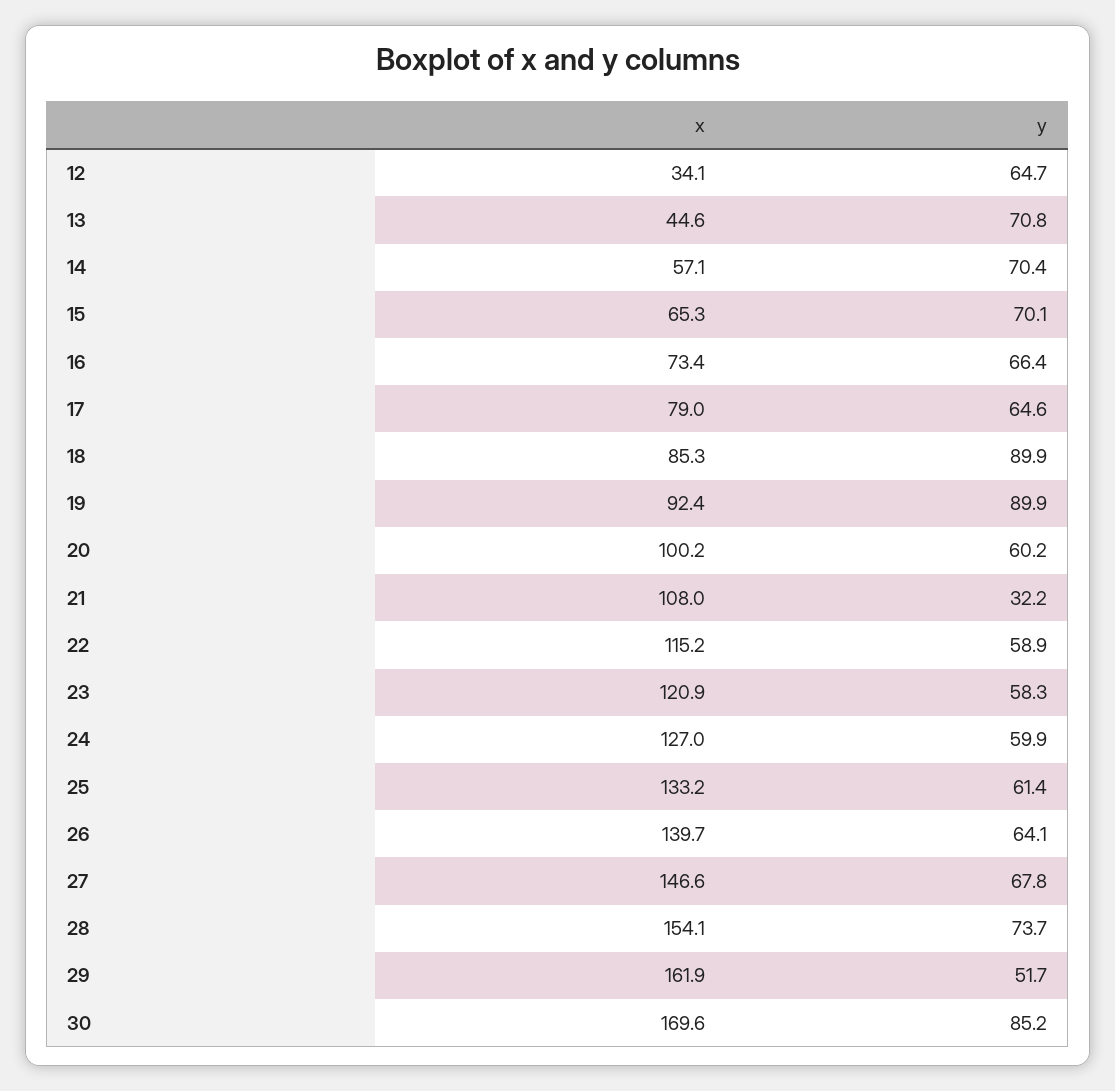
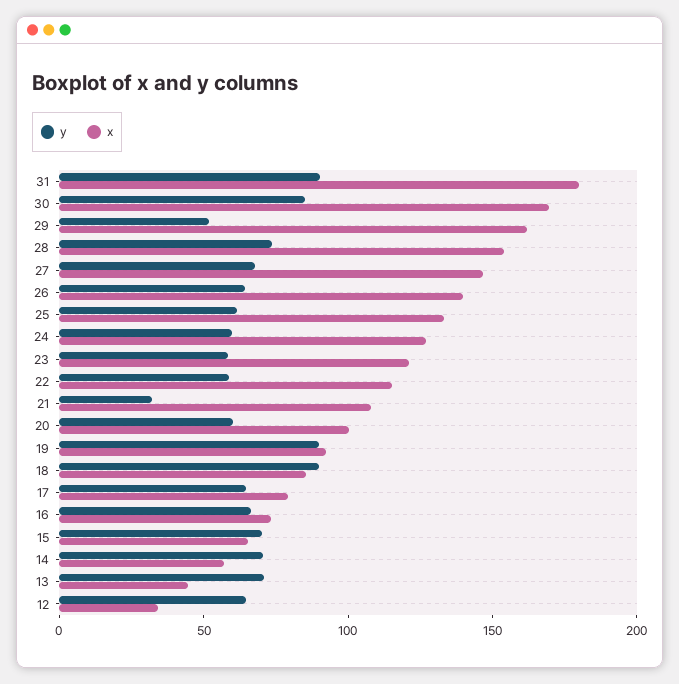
y, 31: none -> 90
x, 31: none -> 180

